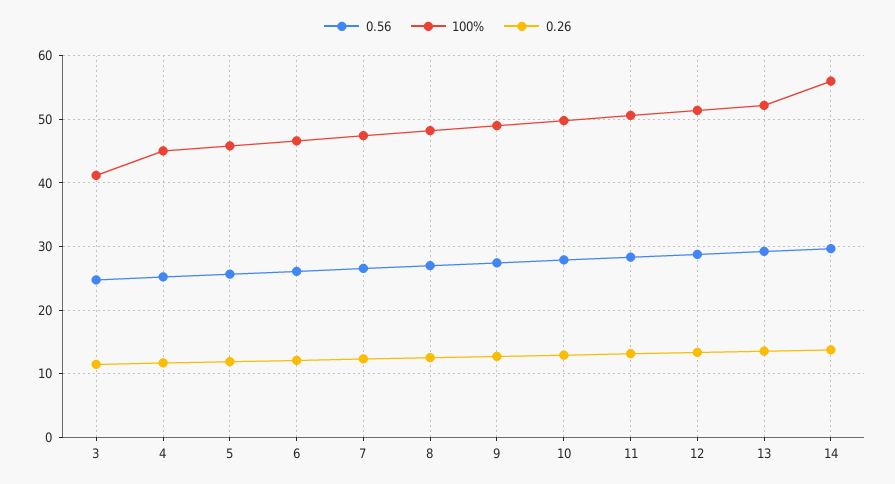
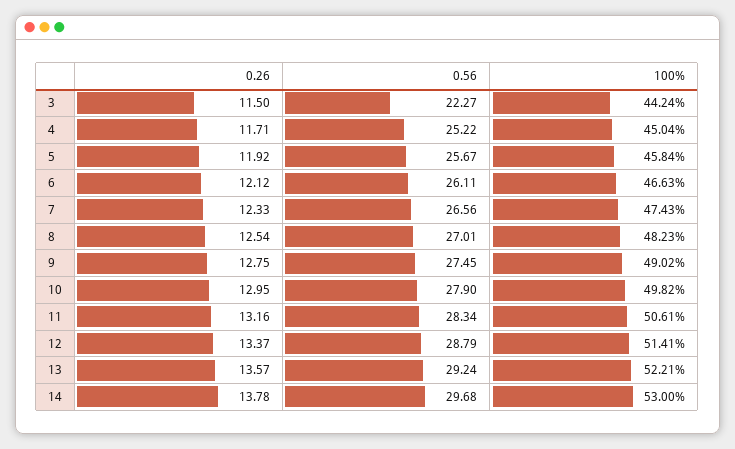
0.56, 3: 25 -> 22.27
100%, 3: 41 -> 44.24
100%, 14: 56 -> 53

